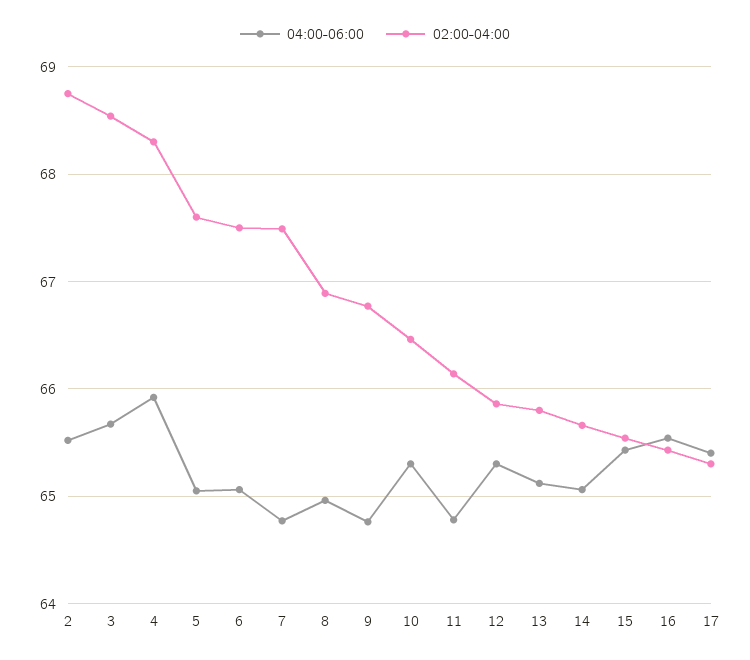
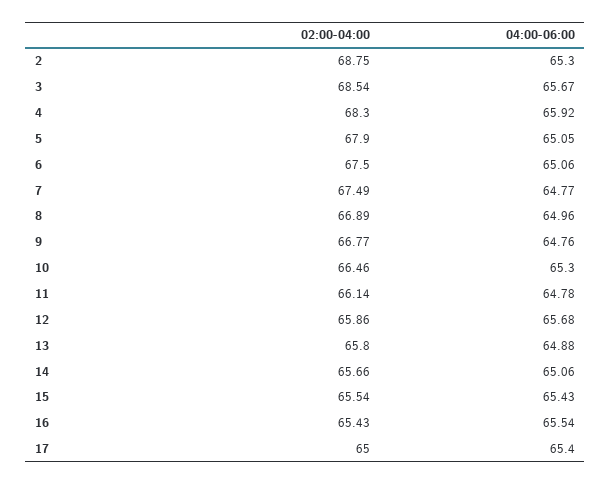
04:00-06:00, 2: 65.5 -> 65.3
02:00-04:00, 5: 67.6 -> 67.9
04:00-06:00, 12: 65.3 -> 65.68
04:00-06:00, 13: 65.1 -> 64.88
02:00-04:00, 17: 65.3 -> 65

